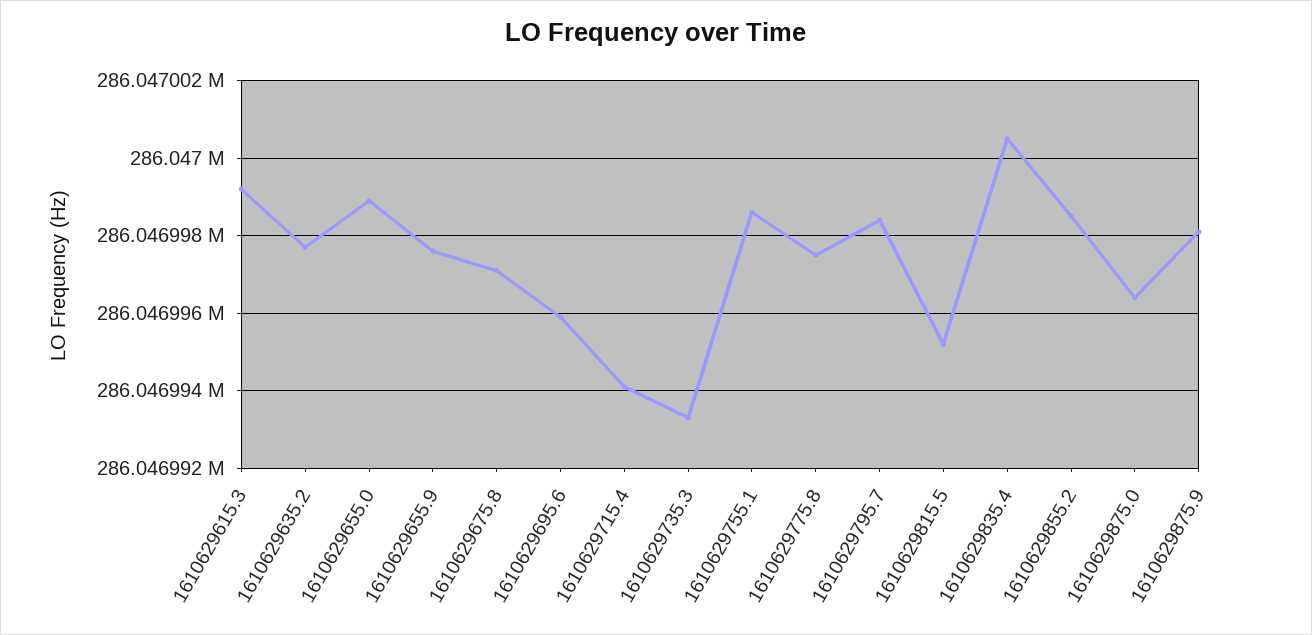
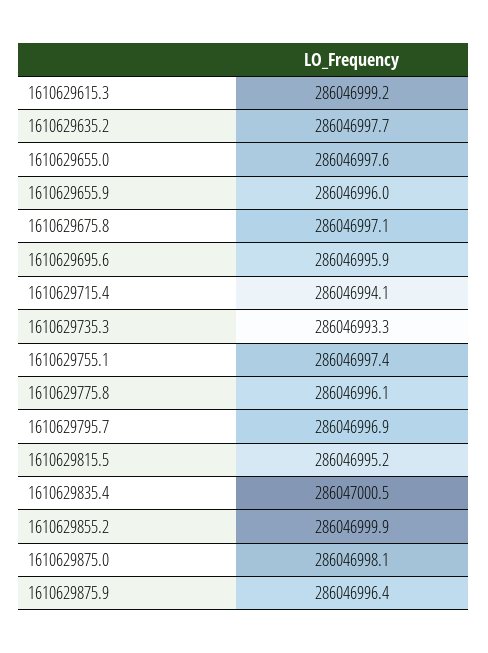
1610629655.0: 286046999 -> 286046997.6
1610629655.9: 286046997.5 -> 286046996
1610629755.1: 286046998.5 -> 286046997.4
1610629775.8: 286046997.5 -> 286046996.1
1610629795.7: 286046998.5 -> 286046996.9
1610629855.2: 286046998.5 -> 286046999.9
1610629875.0: 286046996.5 -> 286046998.1
1610629875.9: 286046998 -> 286046996.4

